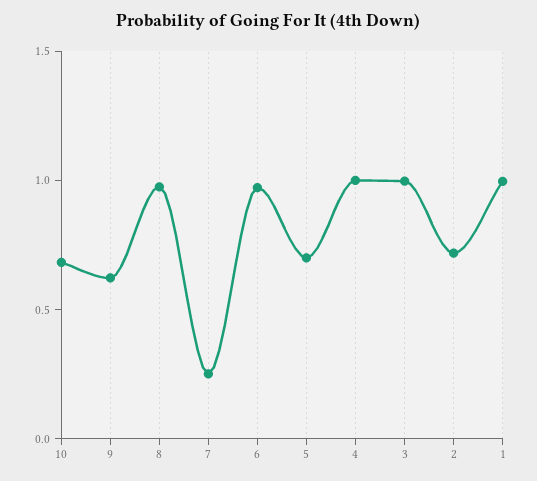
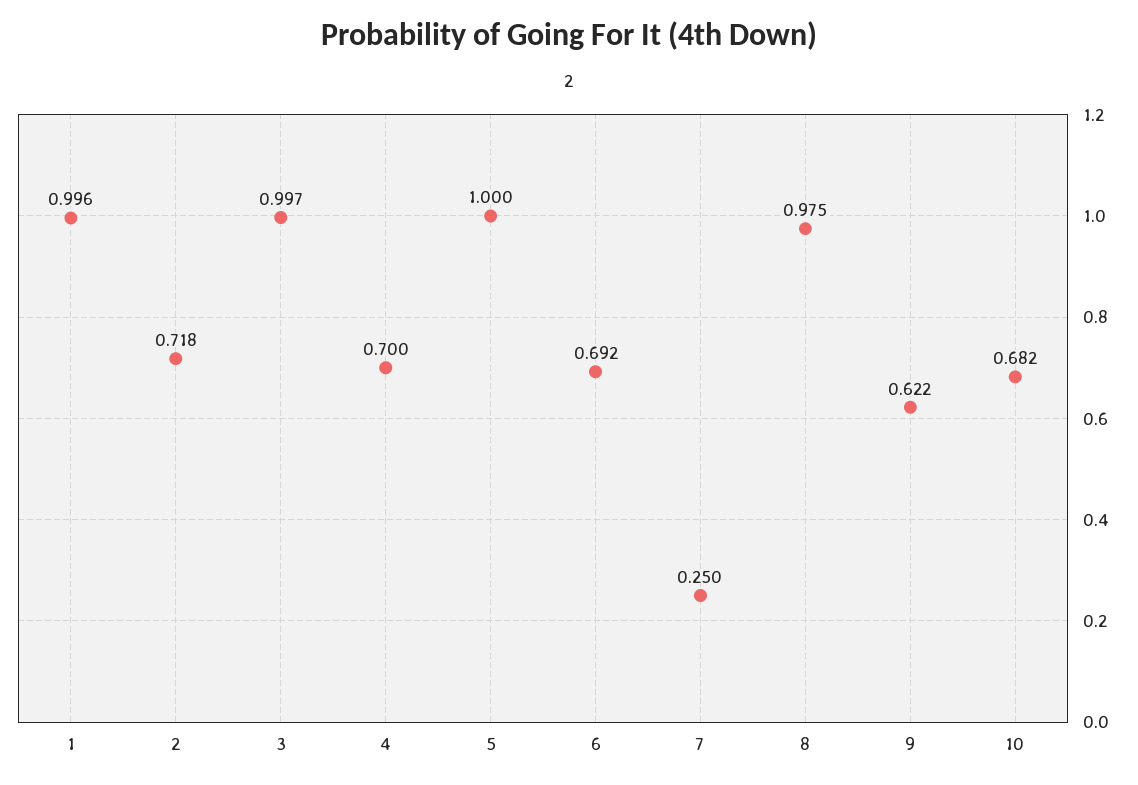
6: 1 -> 0.692
5: 0.7 -> 1
4: 1 -> 0.7

